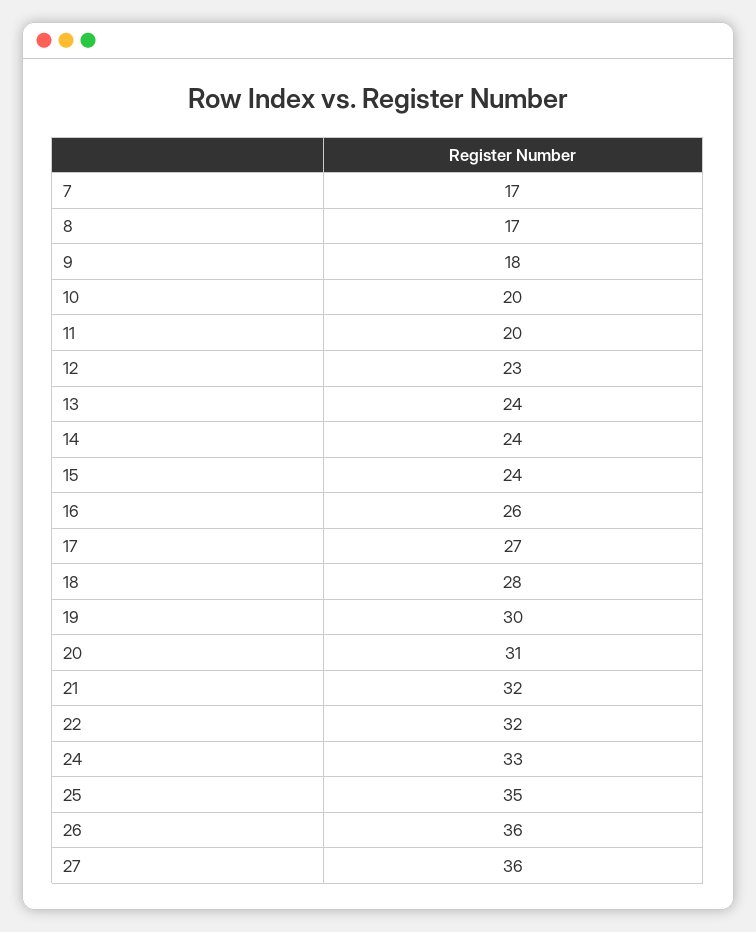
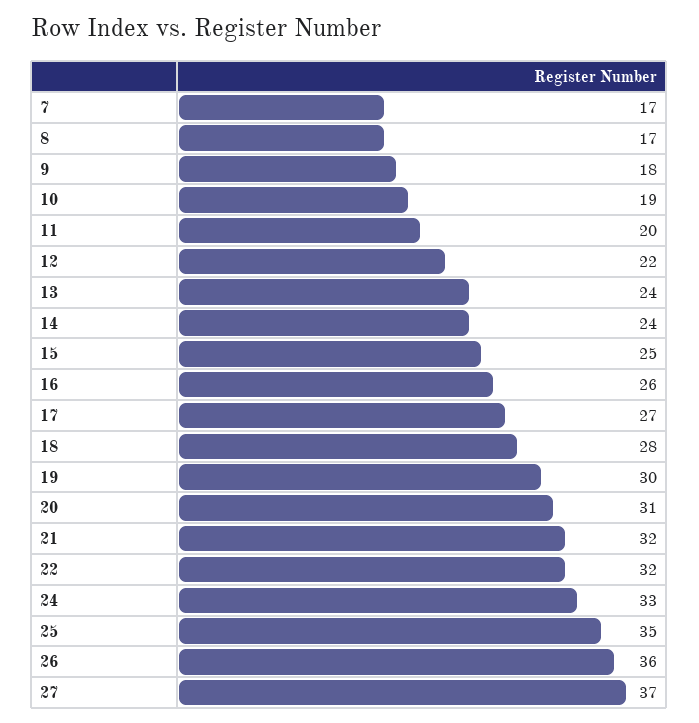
10: 20 -> 19
12: 23 -> 22
15: 24 -> 25
27: 36 -> 37

